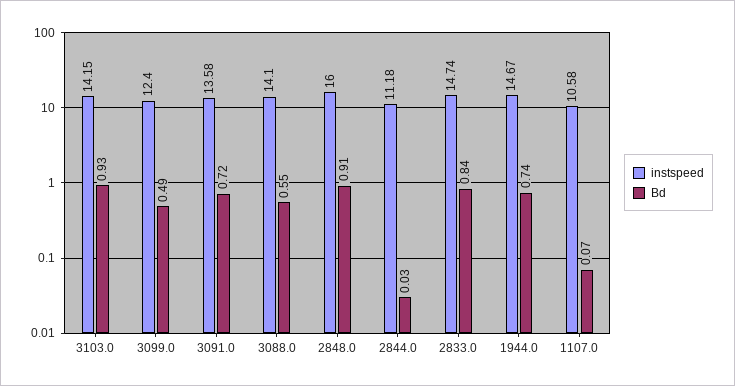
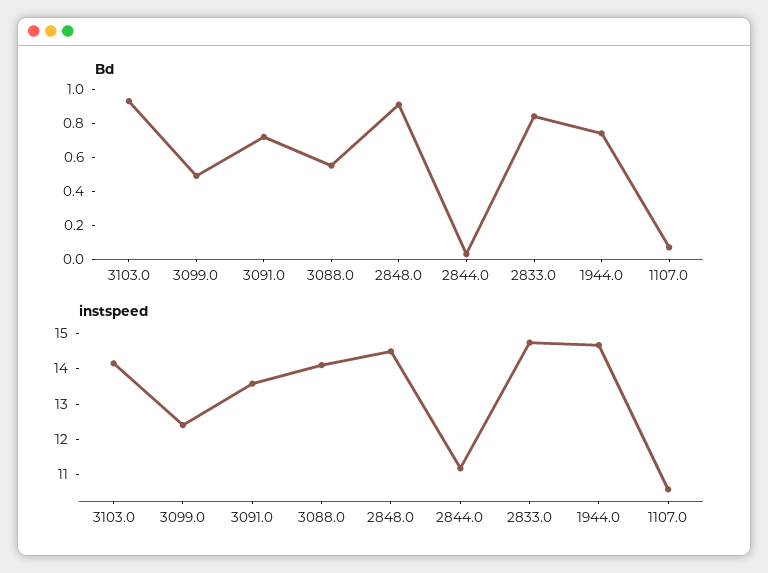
instspeed, 2848.0: 16 -> 14.5

